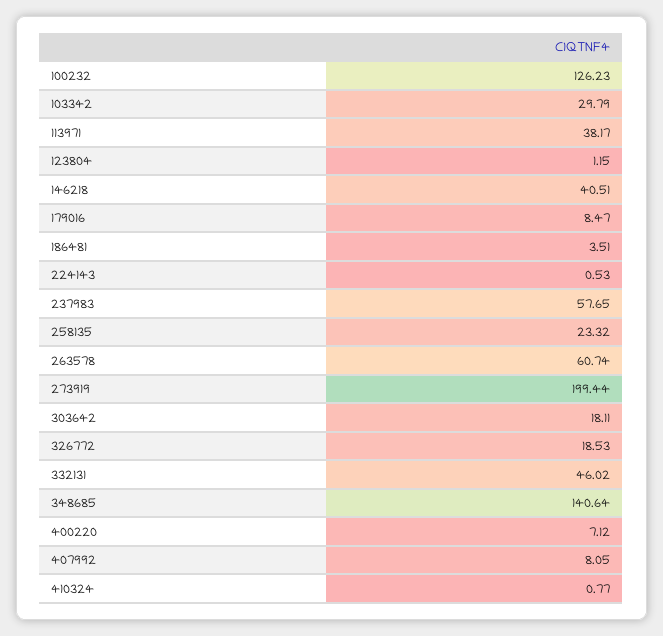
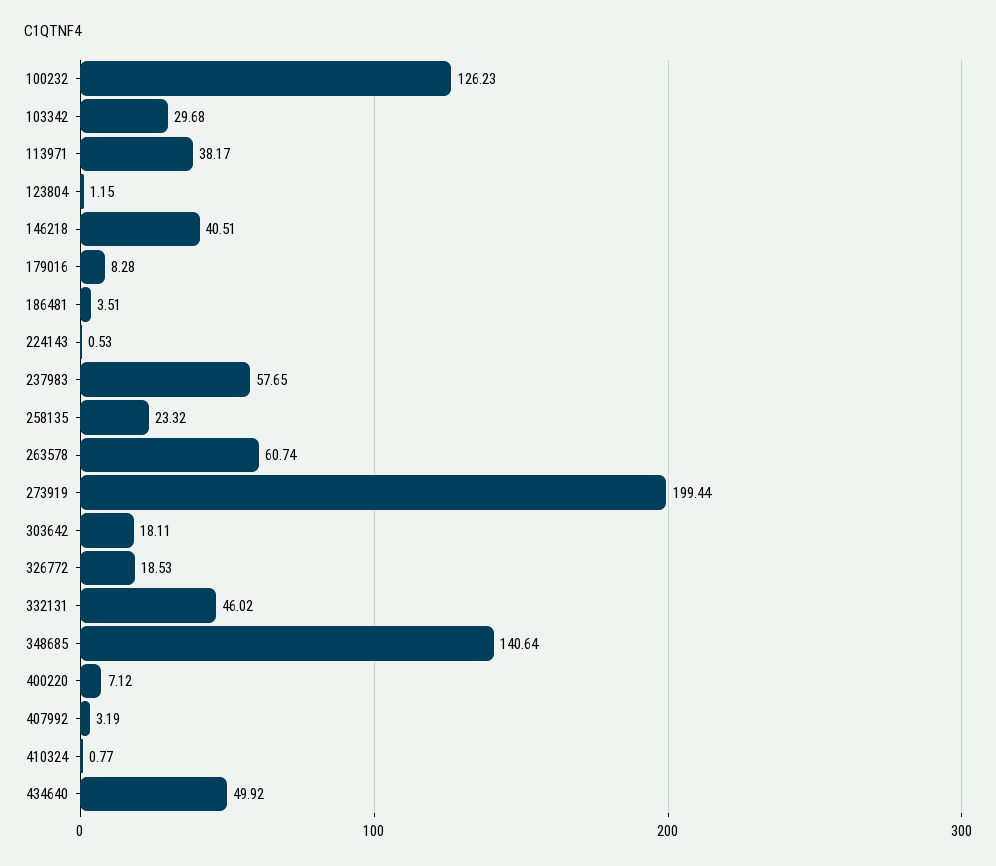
103342: 29.79 -> 29.68
179016: 8.47 -> 8.28
407992: 8.05 -> 3.19
434640: none -> 49.92

